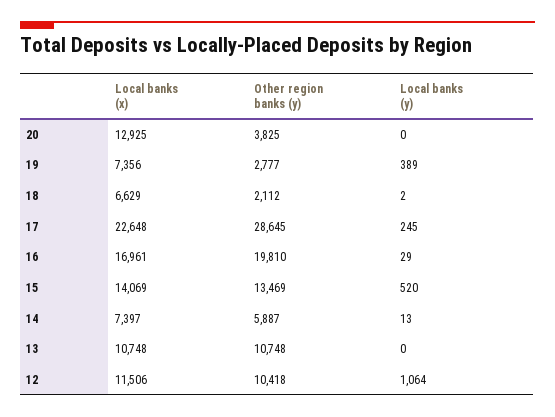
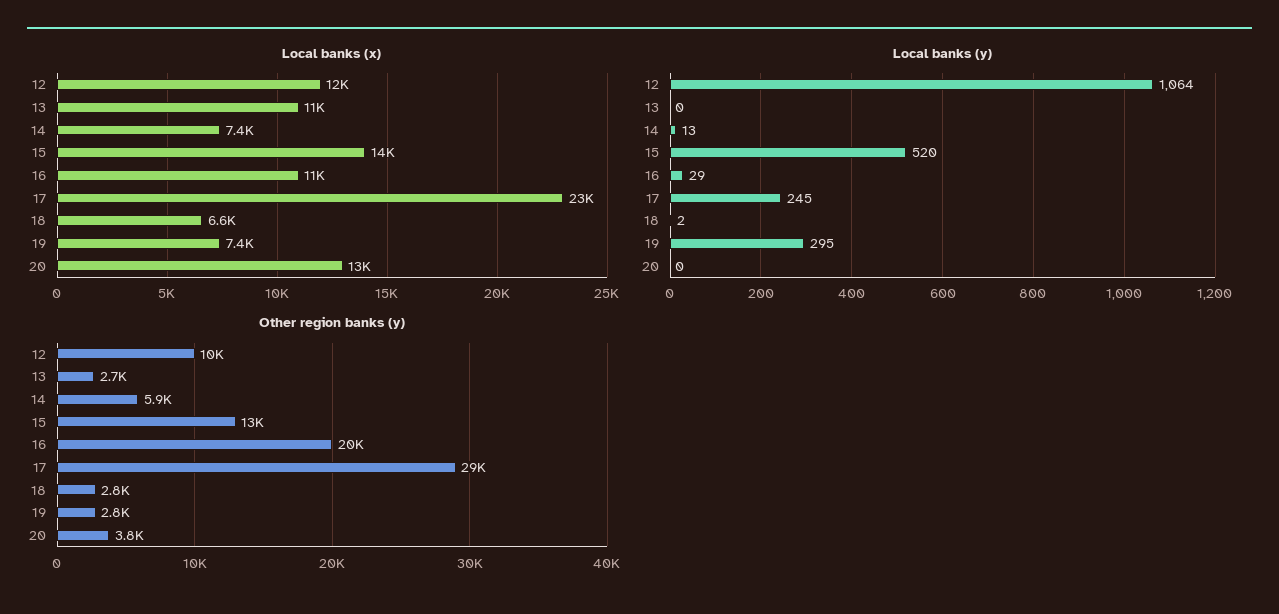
Local banks (y), 19: 389 -> 295
Other region banks (y), 18: 2112 -> 2800
Local banks (x), 16: 16961 -> 11000
Other region banks (y), 13: 10748 -> 2700

